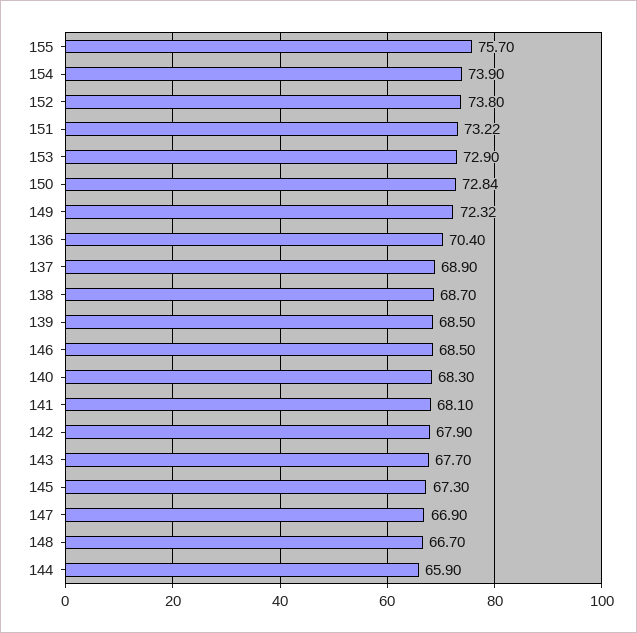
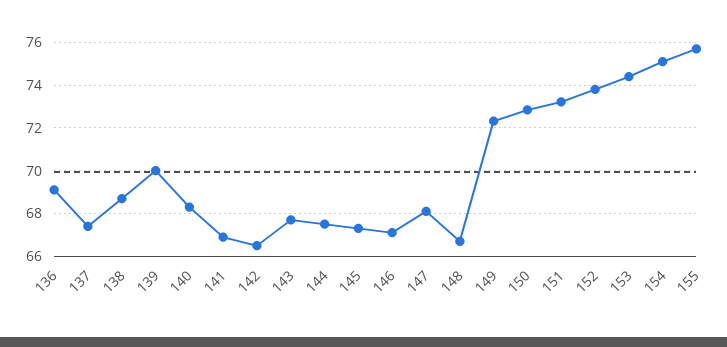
154: 73.9 -> 75
153: 72.9 -> 74.5
136: 70.4 -> 69
137: 68.9 -> 67.5
139: 68.5 -> 70
146: 68.5 -> 67
141: 68.1 -> 67
142: 67.9 -> 66.5
147: 66.9 -> 68
144: 65.9 -> 67.5

